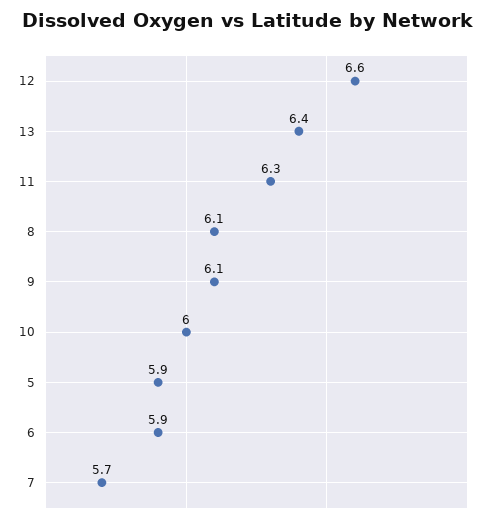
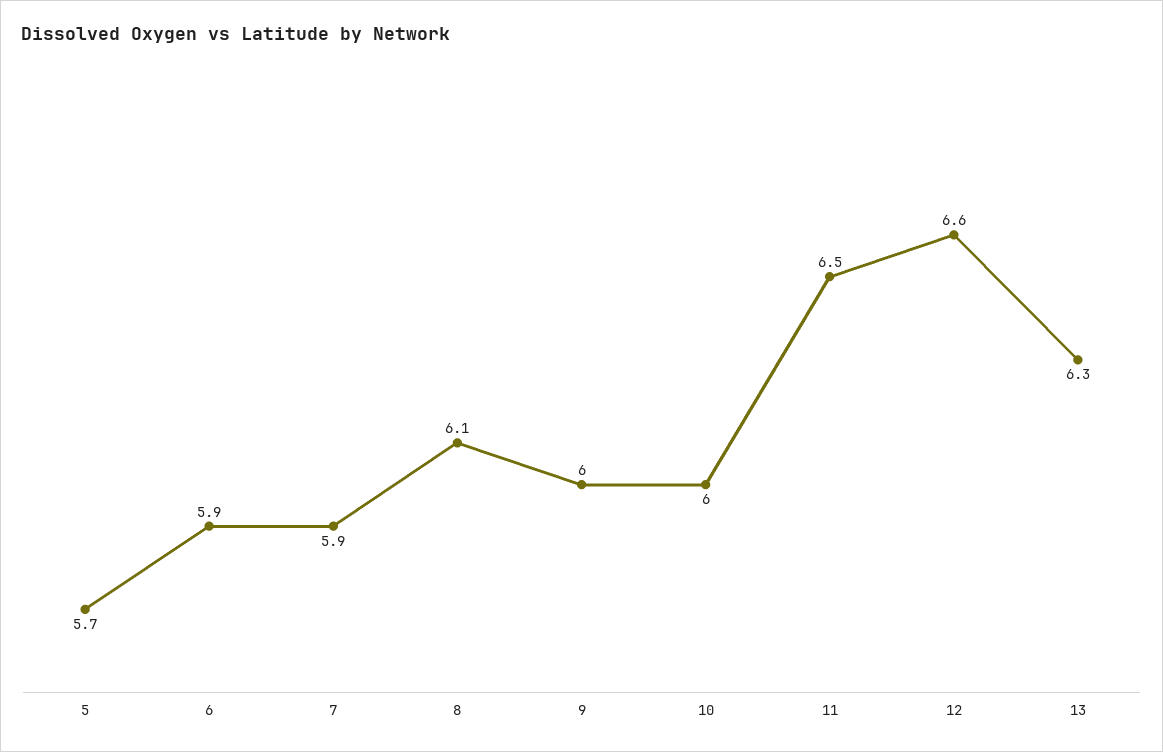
13: 6.4 -> 6.3
11: 6.3 -> 6.5
9: 6.1 -> 6
5: 5.9 -> 5.7
7: 5.7 -> 5.9

